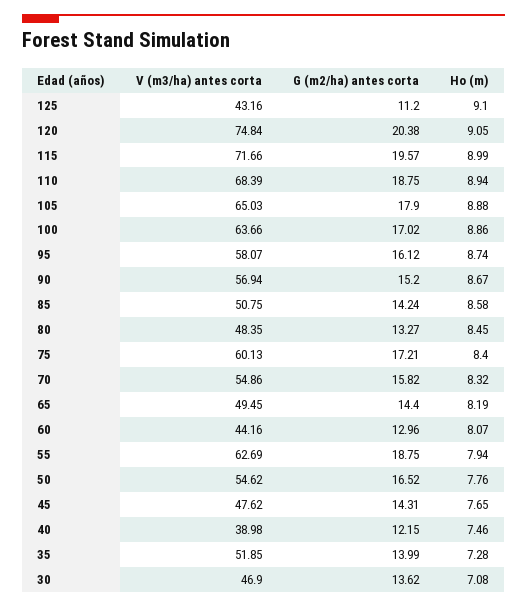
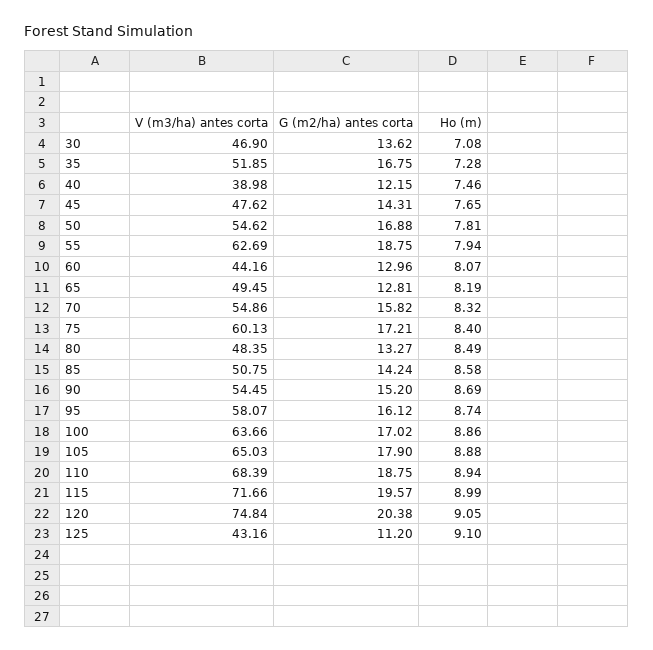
V (m3/ha) antes corta, 90: 56.94 -> 54.45
Ho (m), 90: 8.67 -> 8.69
Ho (m), 80: 8.45 -> 8.49
G (m2/ha) antes corta, 65: 14.4 -> 12.81
G (m2/ha) antes corta, 50: 16.52 -> 16.88
Ho (m), 50: 7.76 -> 7.81
G (m2/ha) antes corta, 35: 13.99 -> 16.75

